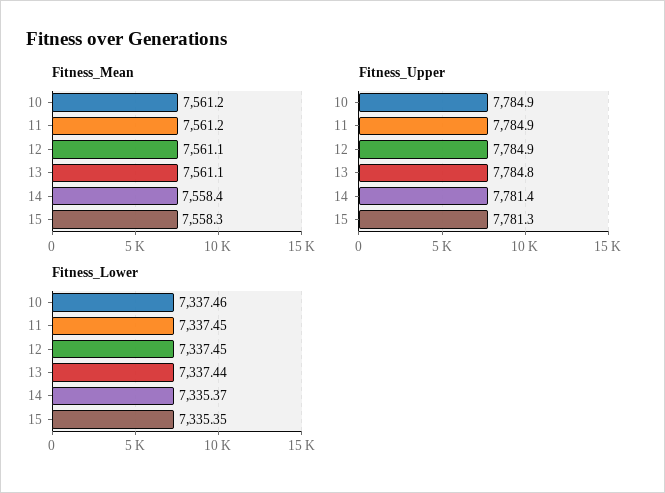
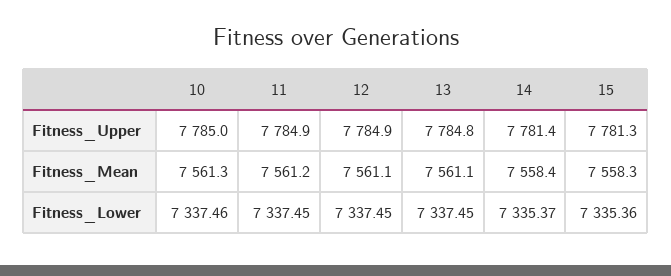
Fitness_Mean, 10: 7561.2 -> 7561.3
Fitness_Upper, 10: 7784.9 -> 7785
Fitness_Lower, 13: 7337.44 -> 7337.45
Fitness_Lower, 15: 7335.35 -> 7335.36

